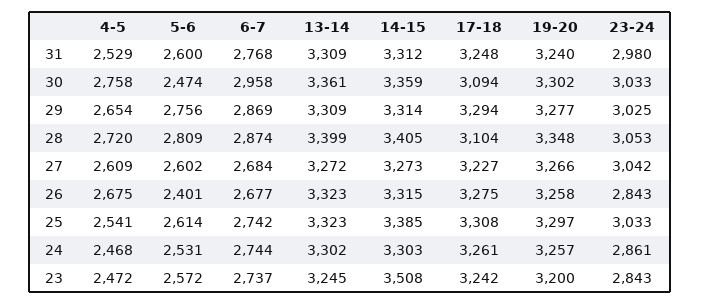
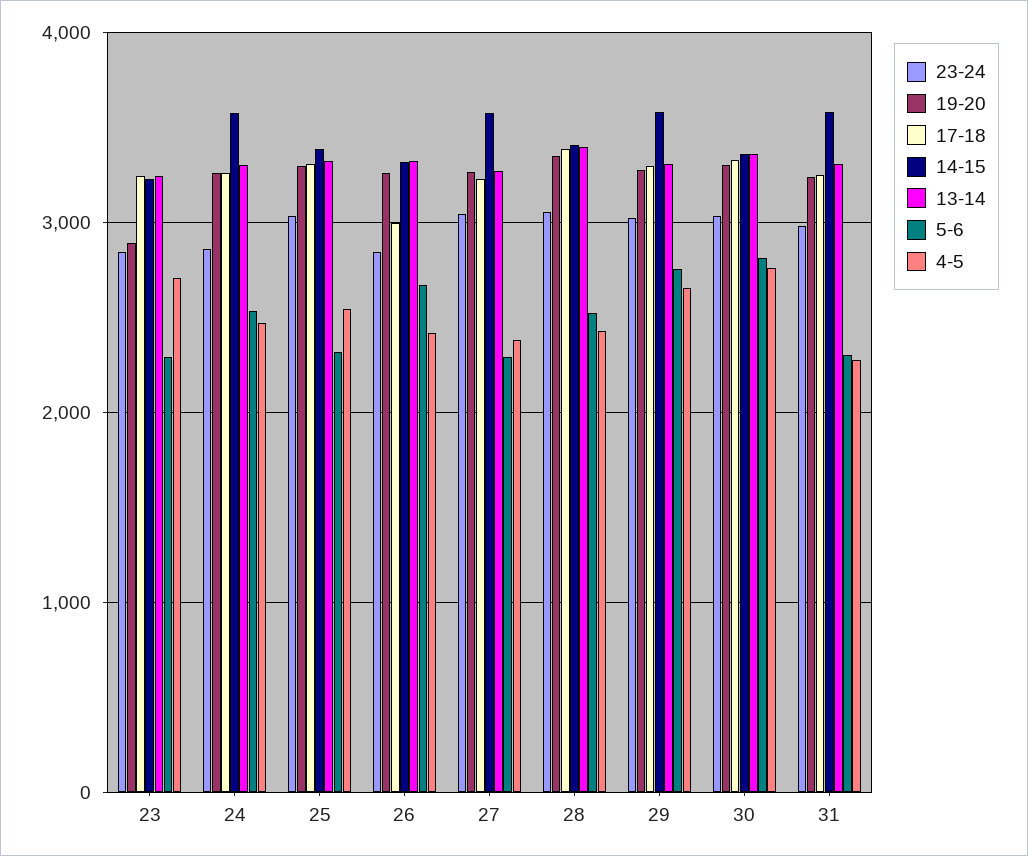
4-5, 31: 2529 -> 2300
5-6, 31: 2600 -> 2300
6-7, 31: 2768 -> none
14-15, 31: 3312 -> 3600
5-6, 30: 2474 -> 2800
6-7, 30: 2958 -> none
17-18, 30: 3094 -> 3300
6-7, 29: 2869 -> none
14-15, 29: 3314 -> 3600
4-5, 28: 2720 -> 2400
5-6, 28: 2809 -> 2500
6-7, 28: 2874 -> none
17-18, 28: 3104 -> 3400
4-5, 27: 2609 -> 2400
5-6, 27: 2602 -> 2300
6-7, 27: 2684 -> none
14-15, 27: 3273 -> 3600
4-5, 26: 2675 -> 2400
5-6, 26: 2401 -> 2700
6-7, 26: 2677 -> none
17-18, 26: 3275 -> 3000
5-6, 25: 2614 -> 2300
6-7, 25: 2742 -> none
6-7, 24: 2744 -> none
14-15, 24: 3303 -> 3600
4-5, 23: 2472 -> 2700
5-6, 23: 2572 -> 2300
6-7, 23: 2737 -> none
14-15, 23: 3508 -> 3200
19-20, 23: 3200 -> 2900

